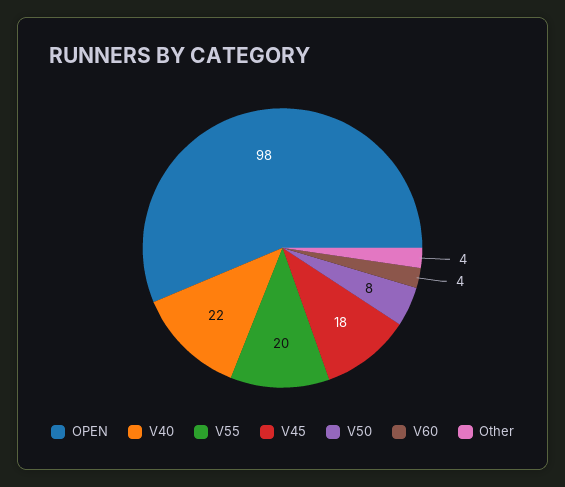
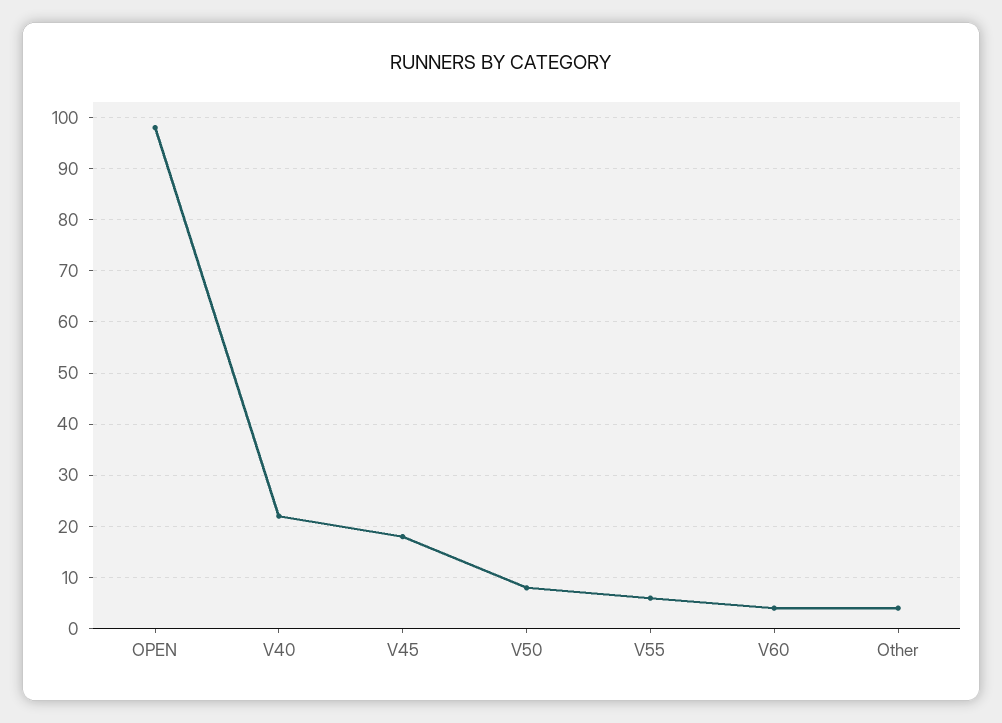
V55: 20 -> 5

